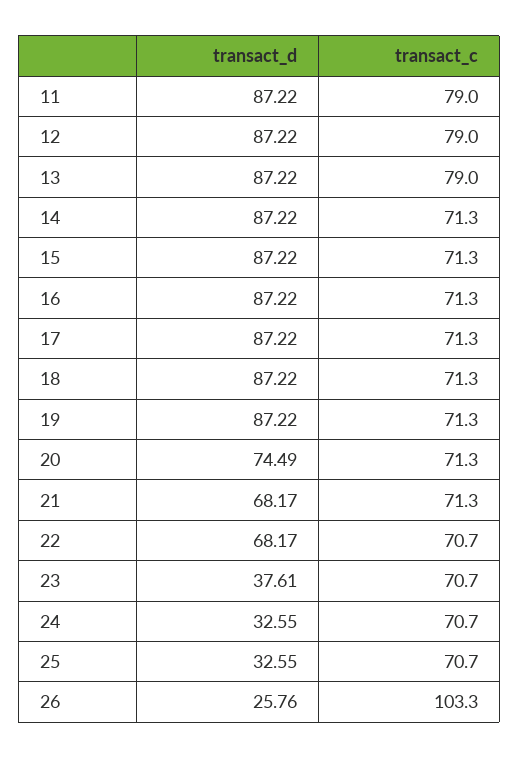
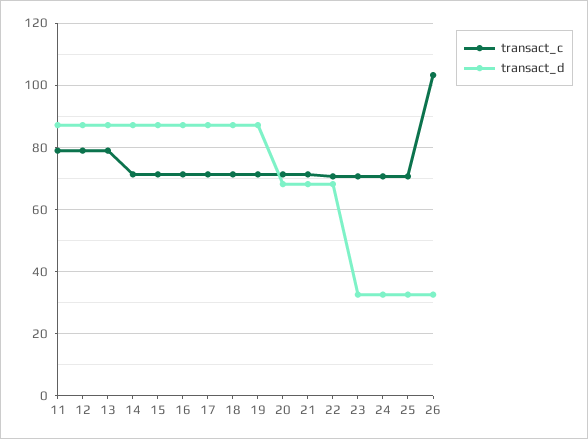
transact_d, 20: 74.49 -> 68
transact_d, 23: 37.61 -> 32
transact_d, 26: 25.76 -> 32

